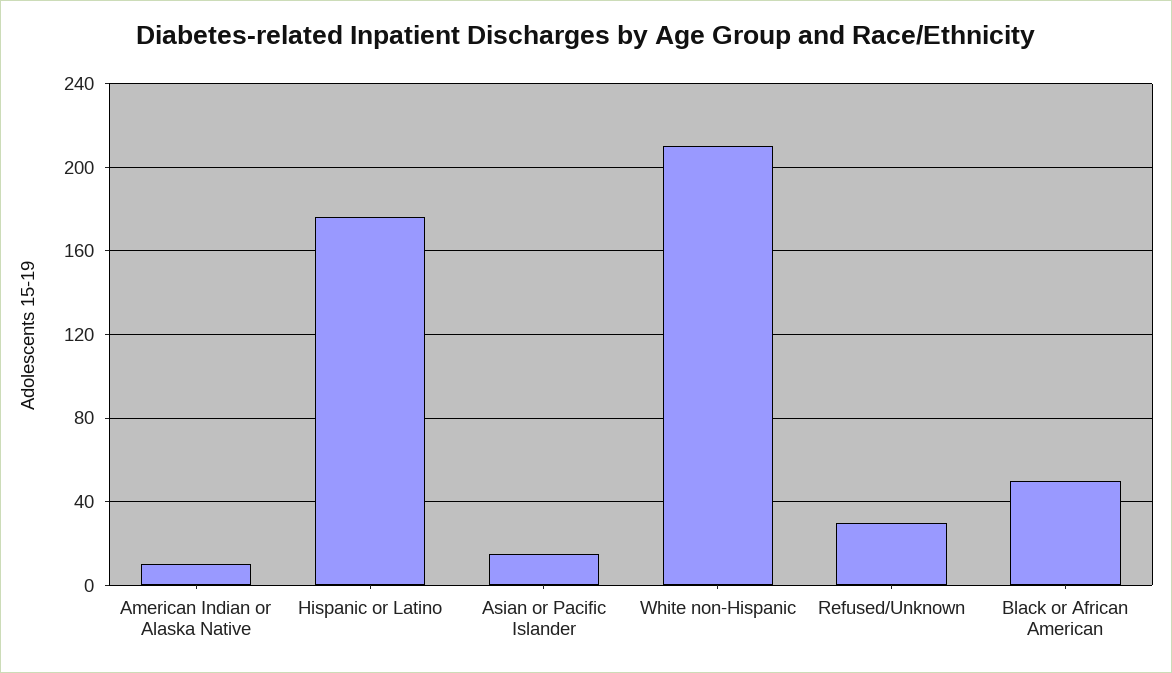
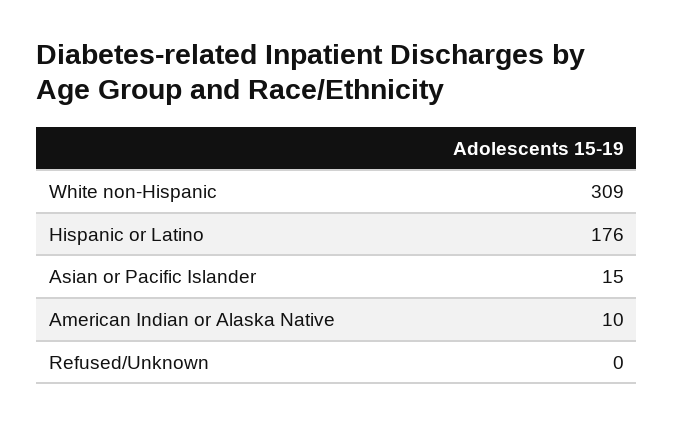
White non-Hispanic: 210 -> 309
Refused/Unknown: 30 -> 0
Black or African American: 50 -> none

